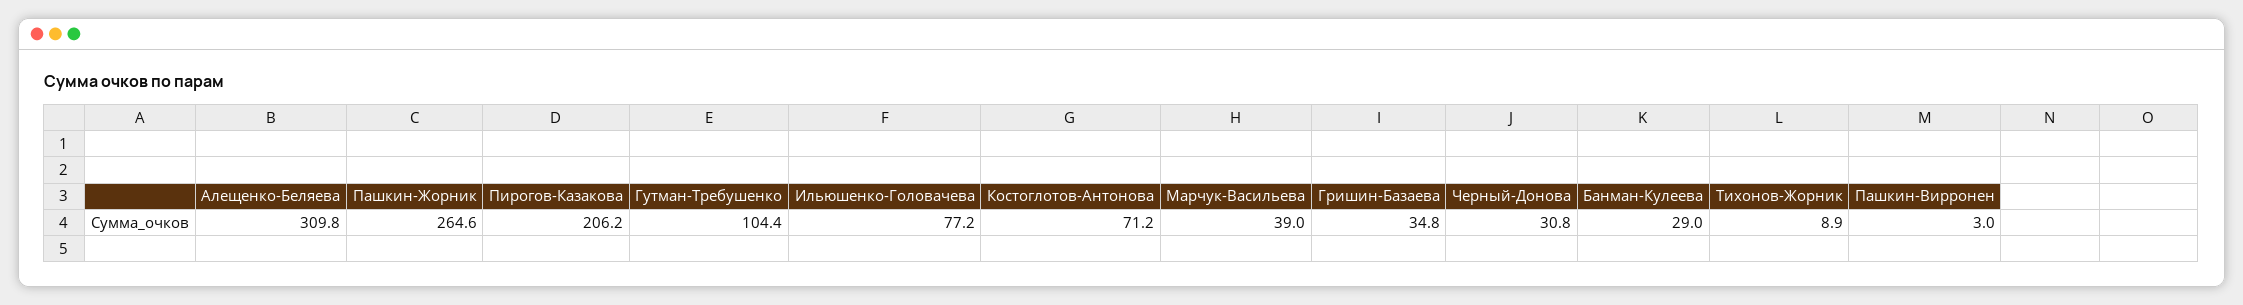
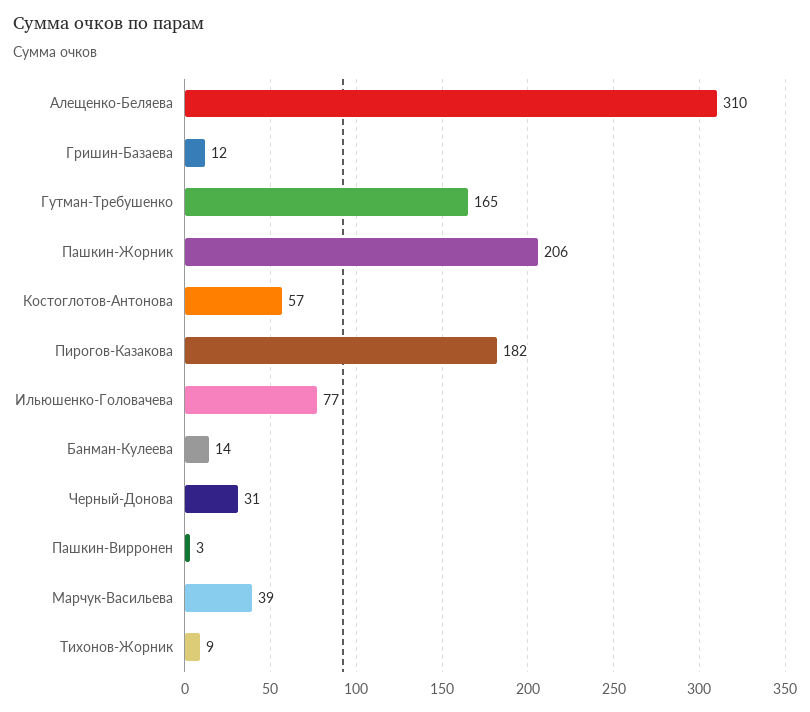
Пашкин-Жорник: 264.6 -> 206
Пирогов-Казакова: 206.2 -> 182
Гутман-Требушенко: 104.4 -> 165
Костоглотов-Антонова: 71.2 -> 57
Гришин-Базаева: 34.8 -> 12
Банман-Кулеева: 29 -> 14

